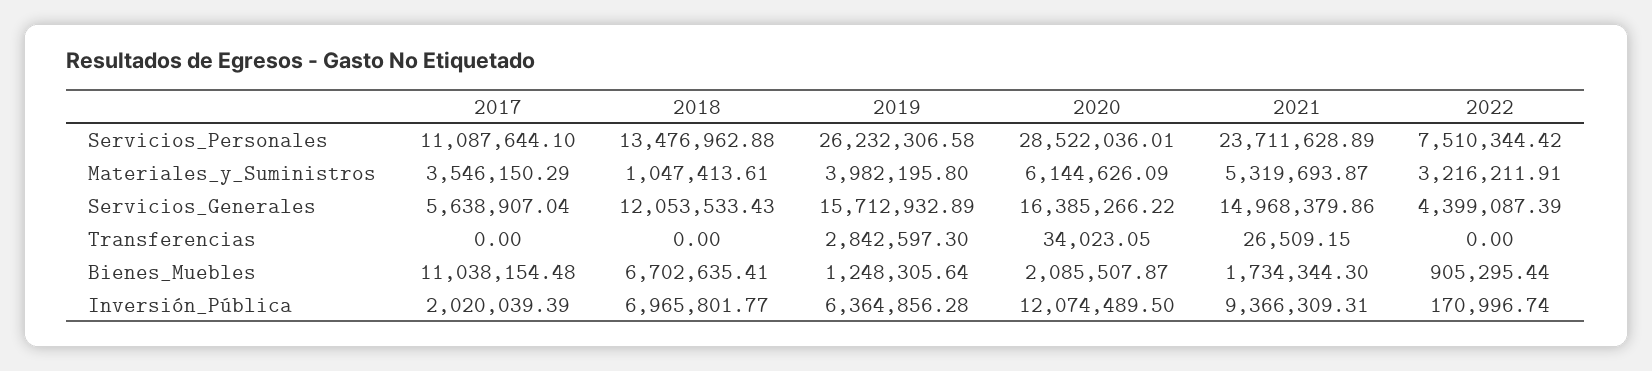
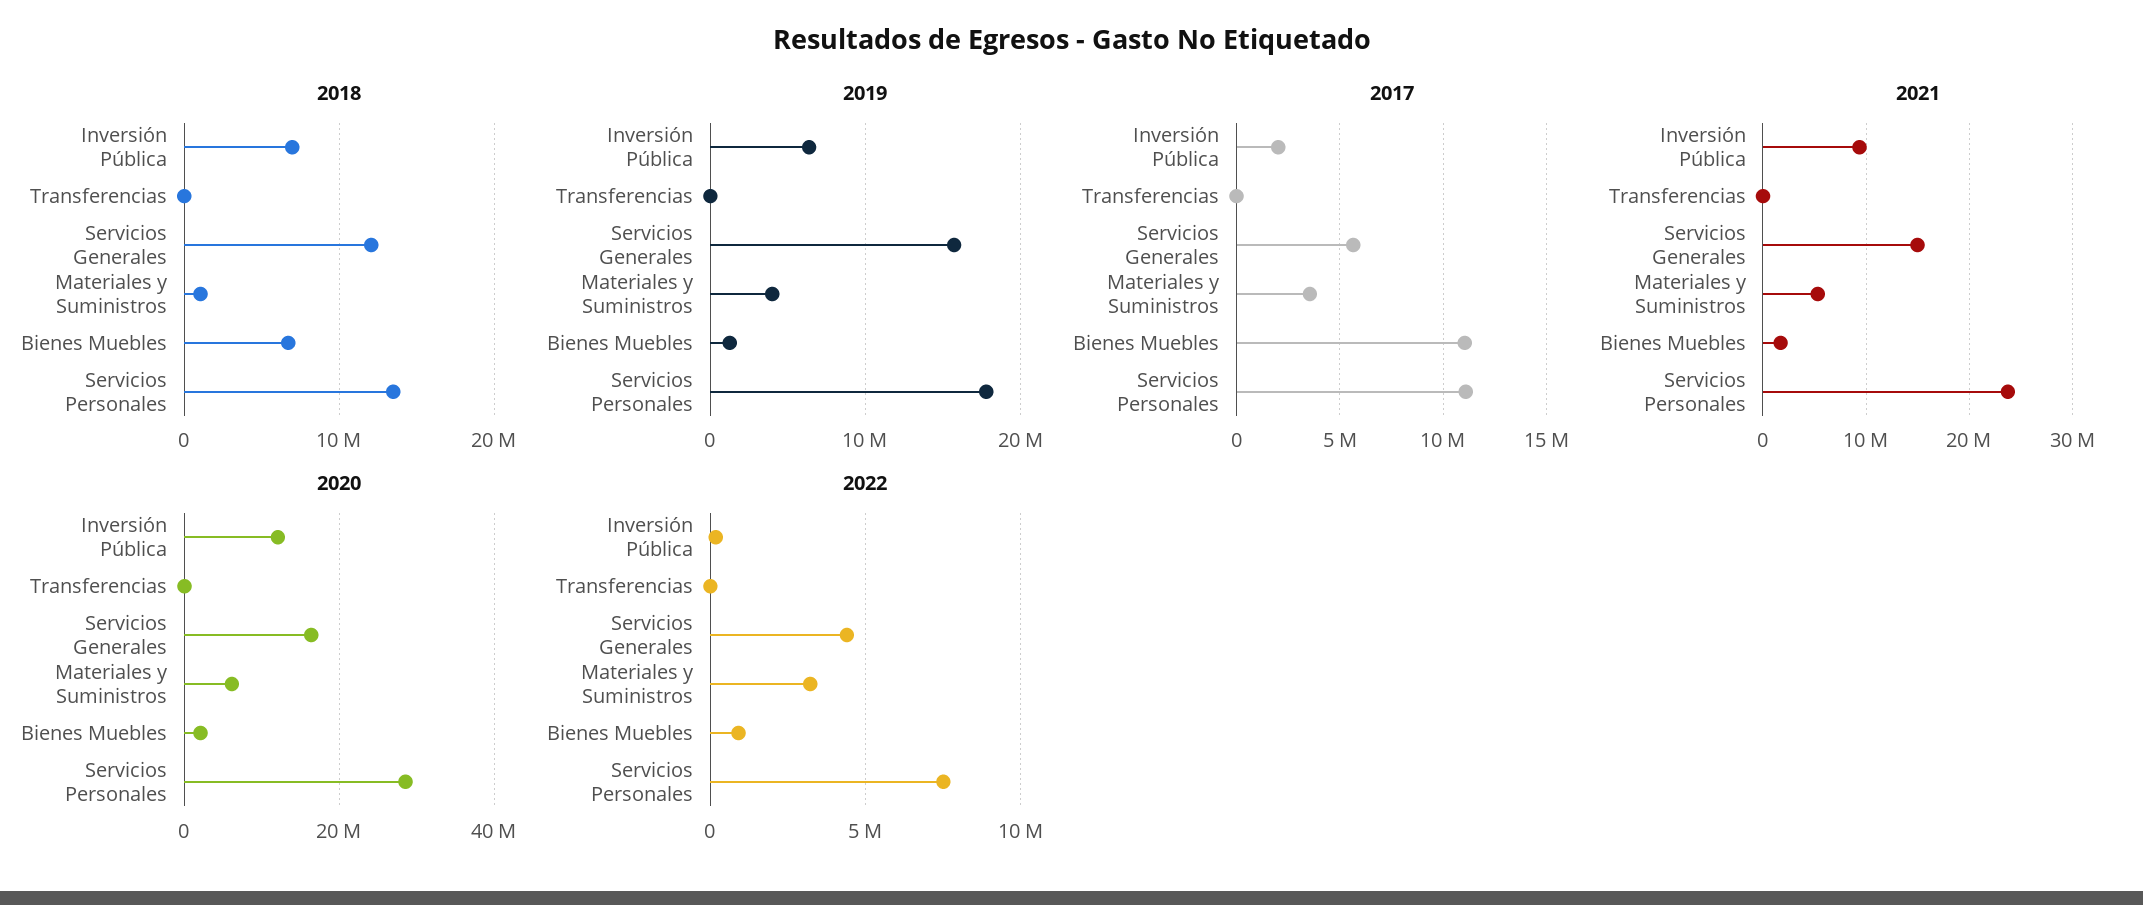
2019, Servicios_Personales: 26232306.58 -> 18000000
2019, Transferencias: 2842597.3 -> 0

